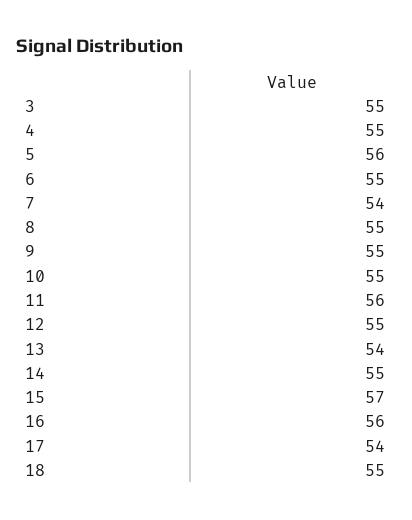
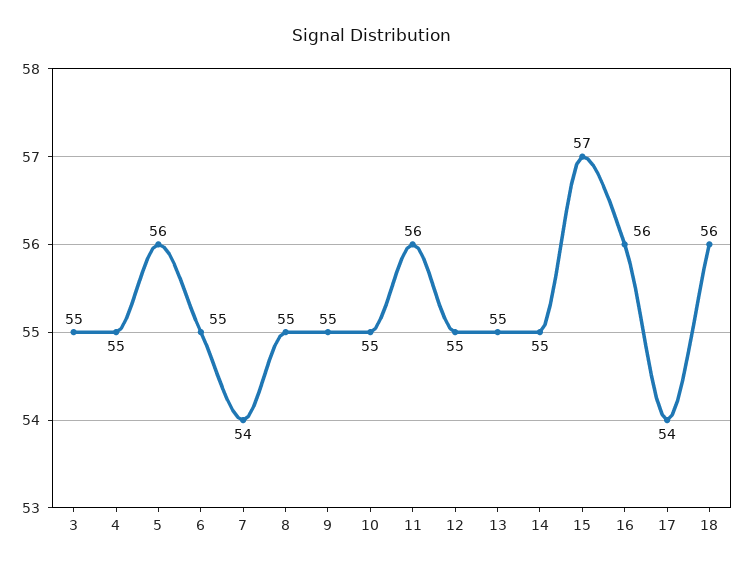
13: 54 -> 55
18: 55 -> 56

